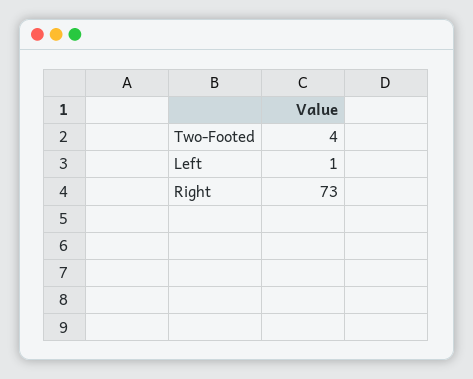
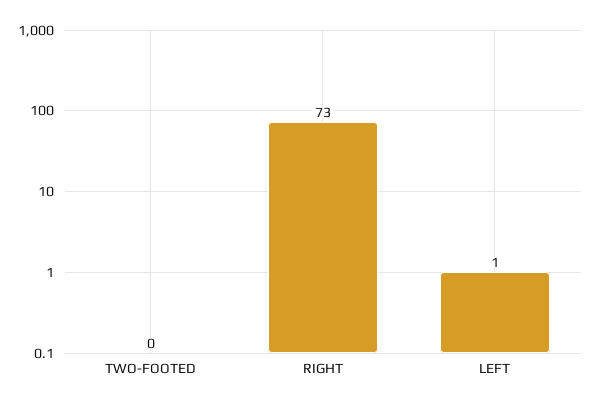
Two-Footed: 4 -> 0

